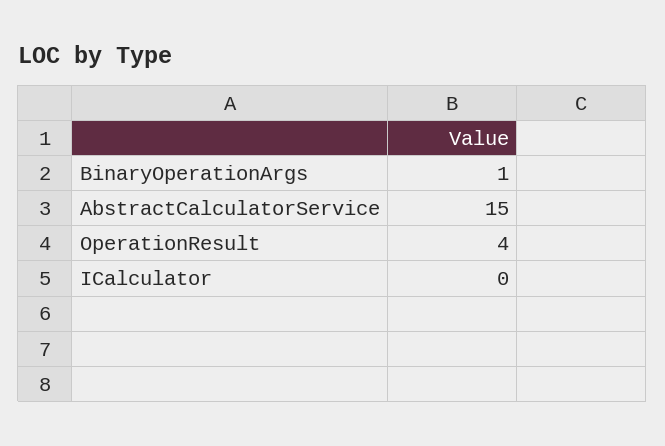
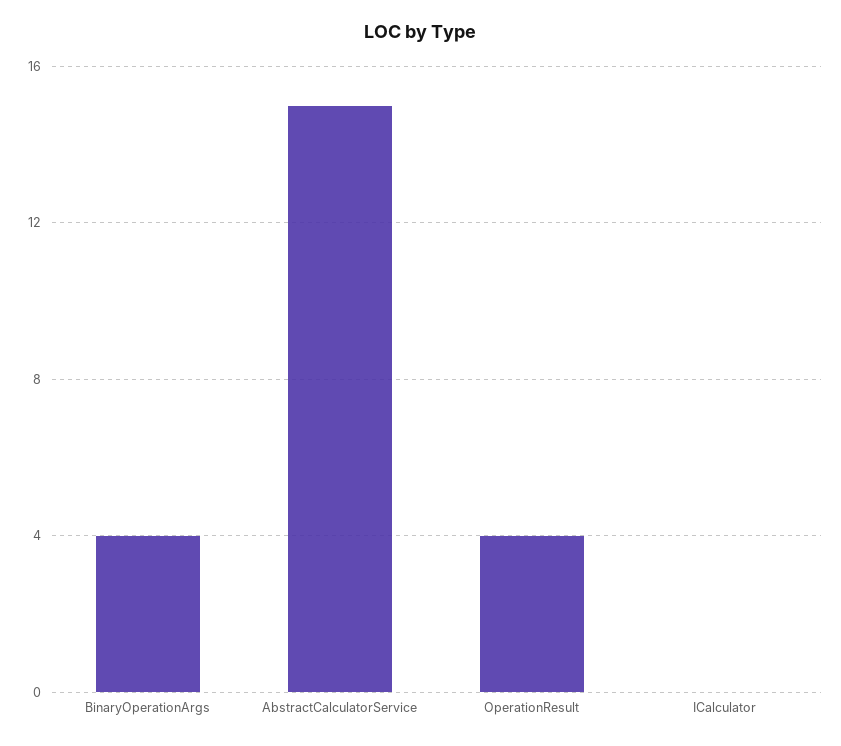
BinaryOperationArgs: 1 -> 4

